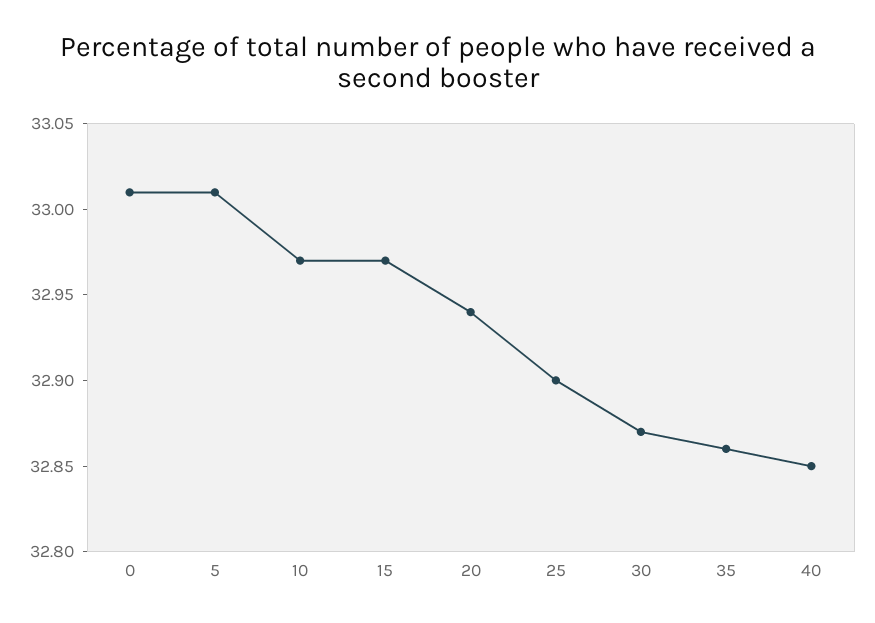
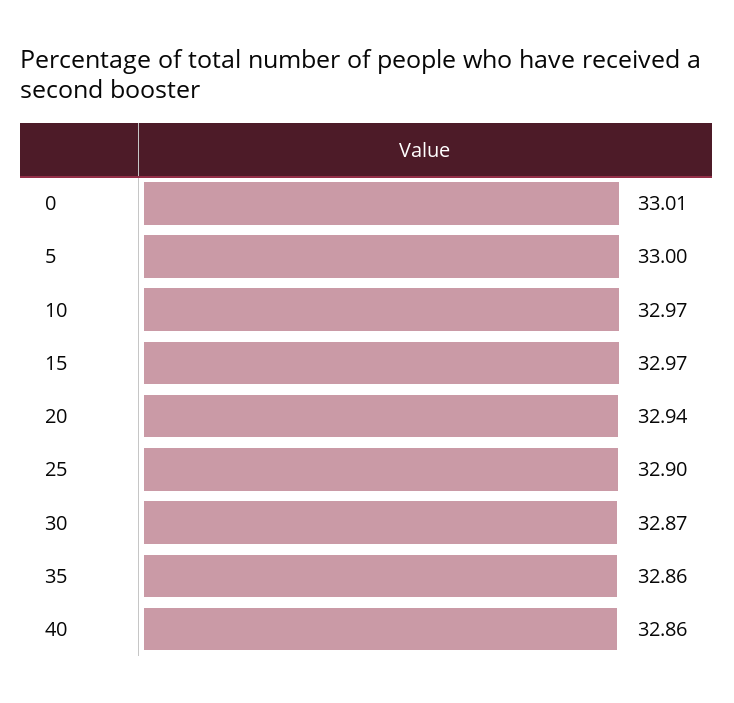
5: 33.01 -> 33
40: 32.85 -> 32.86

